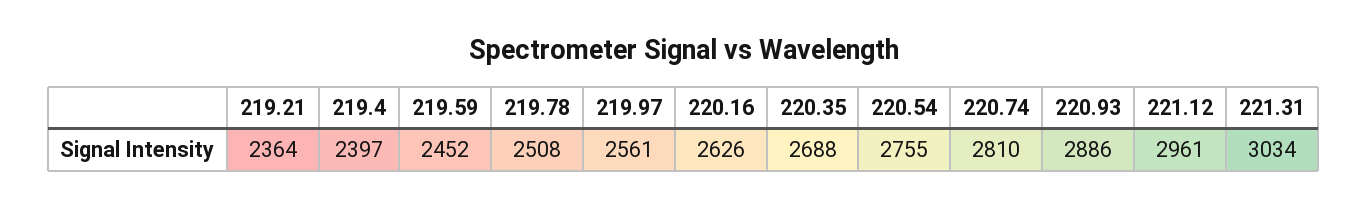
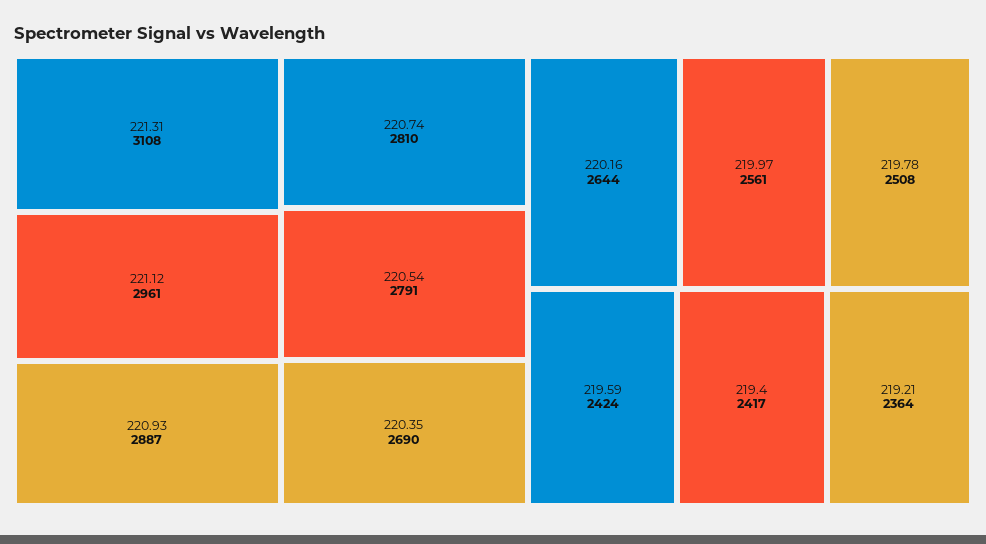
219.4: 2397 -> 2417
219.59: 2452 -> 2424
220.16: 2626 -> 2644
220.35: 2688 -> 2690
220.54: 2755 -> 2791
220.93: 2886 -> 2887
221.31: 3034 -> 3108

